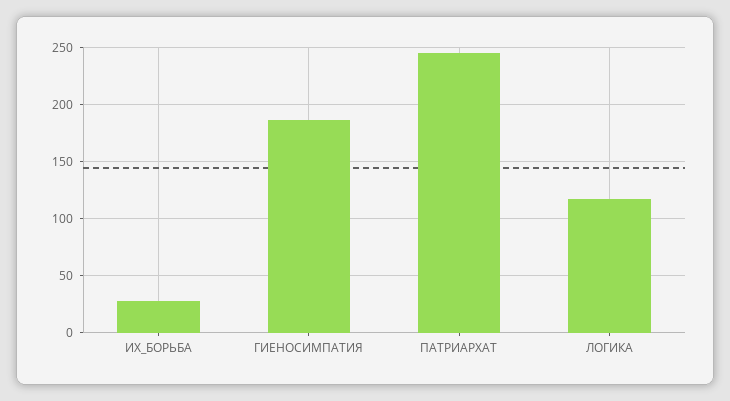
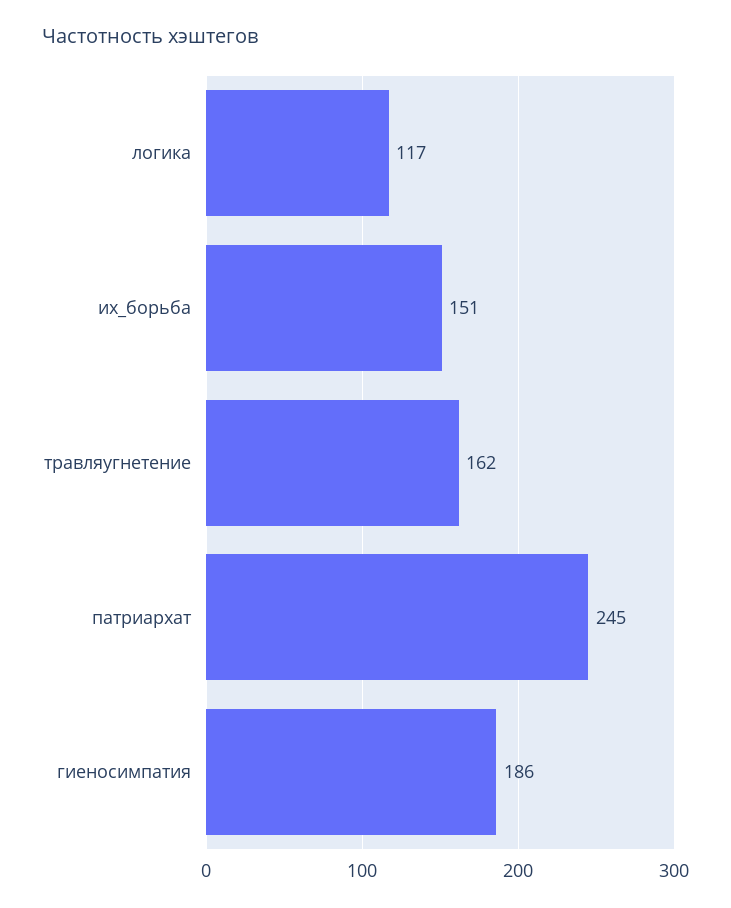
ИХ_БОРЬБА: 30 -> 151
травляугнетение: none -> 162

